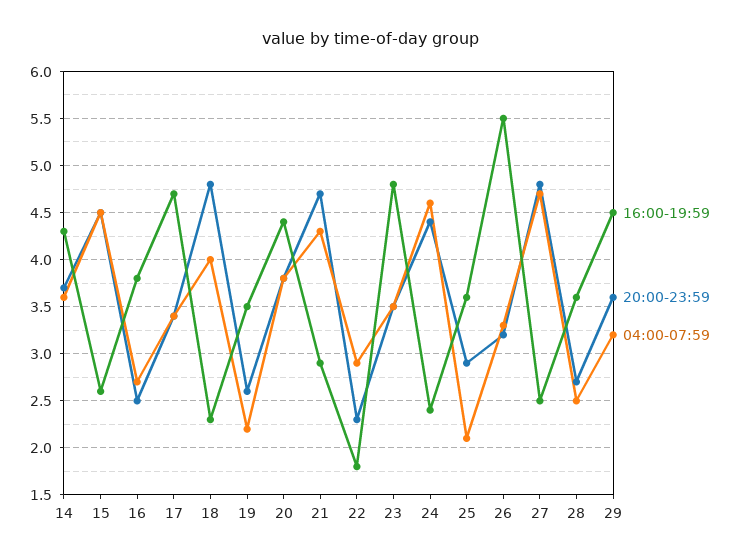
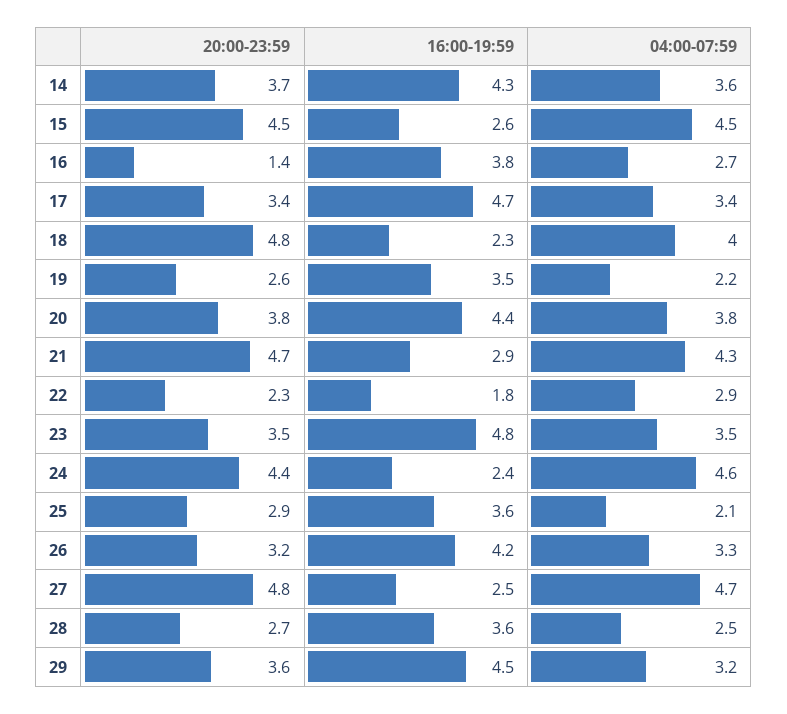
20:00-23:59, 16: 2.5 -> 1.4
16:00-19:59, 26: 5.5 -> 4.2

